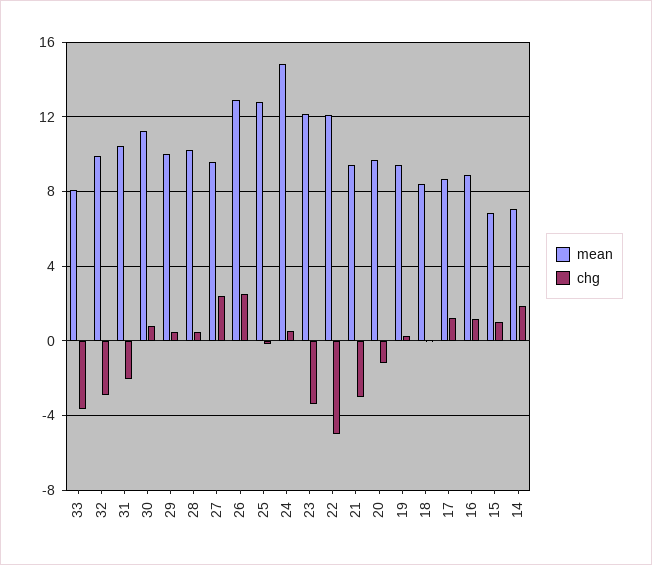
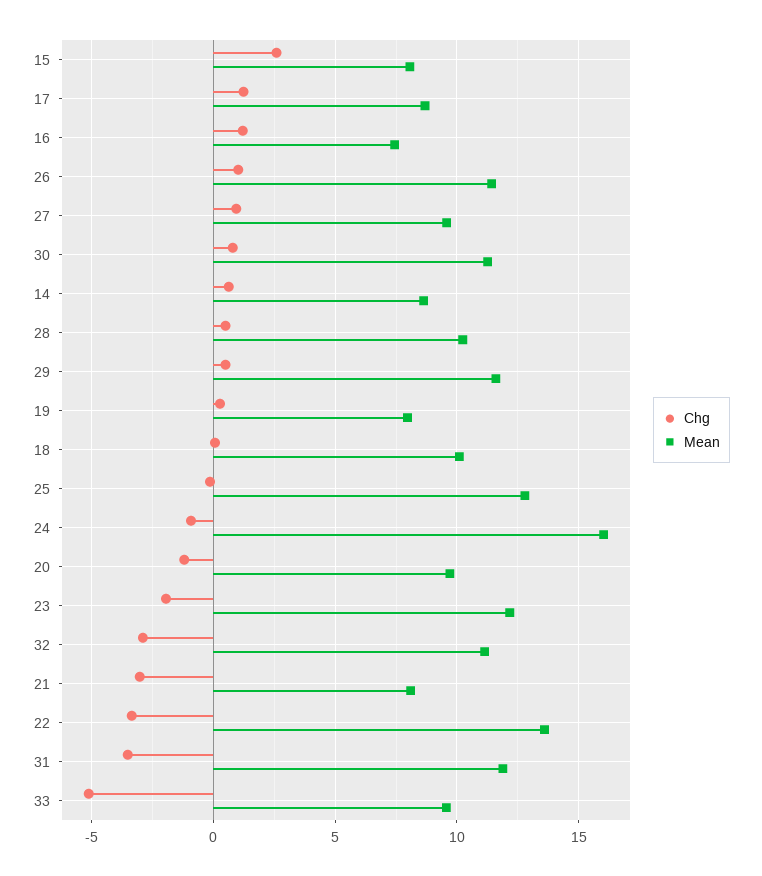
mean, 33: 8 -> 9.5
chg, 33: -3.5 -> -5
mean, 32: 10 -> 11
mean, 31: 10.5 -> 12
chg, 31: -2 -> -3.5
mean, 29: 10 -> 11.5
chg, 27: 2.5 -> 1
mean, 26: 13 -> 11.5
chg, 26: 2.5 -> 1
mean, 24: 15 -> 16
chg, 24: 0.5 -> -1
chg, 23: -3.5 -> -2
mean, 22: 12 -> 13.5
chg, 22: -5 -> -3.5
mean, 21: 9.5 -> 8
mean, 19: 9.5 -> 8
mean, 18: 8.5 -> 10
mean, 16: 9 -> 7.5
mean, 15: 7 -> 8
chg, 15: 1 -> 2.5
mean, 14: 7 -> 8.5
chg, 14: 2 -> 0.5

